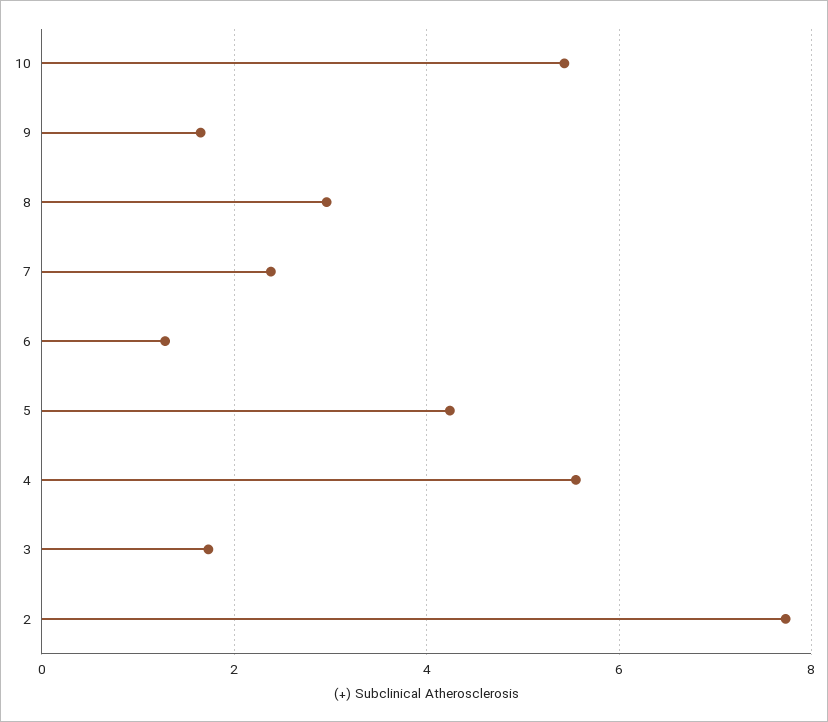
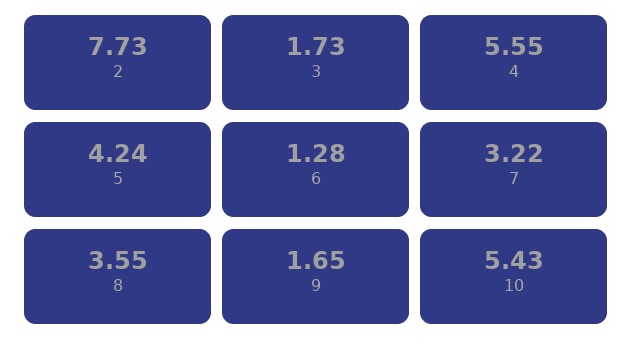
8: 3 -> 3.55
7: 2.4 -> 3.22

